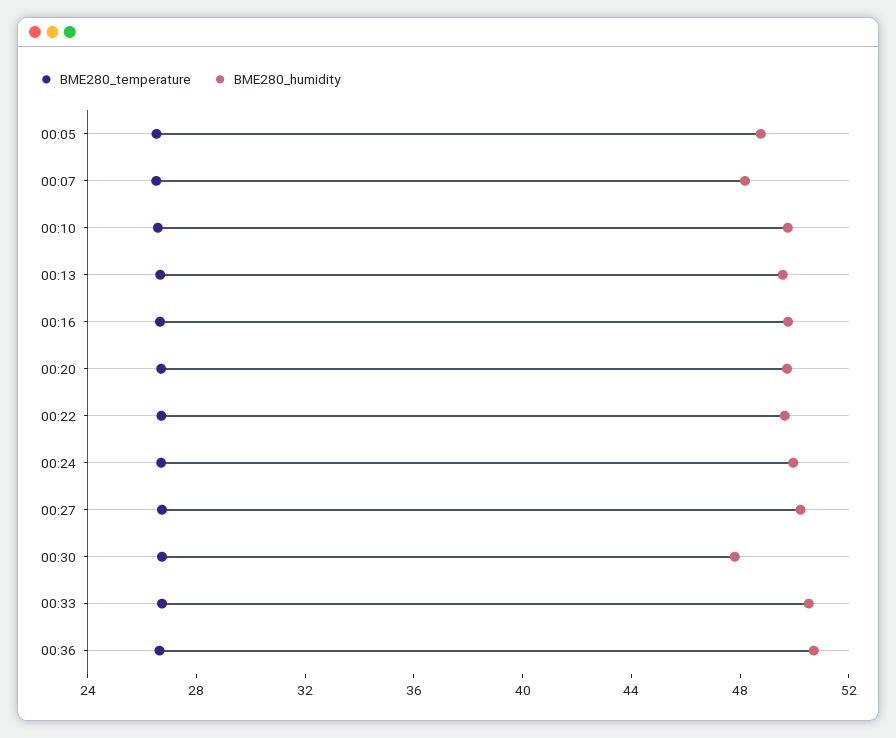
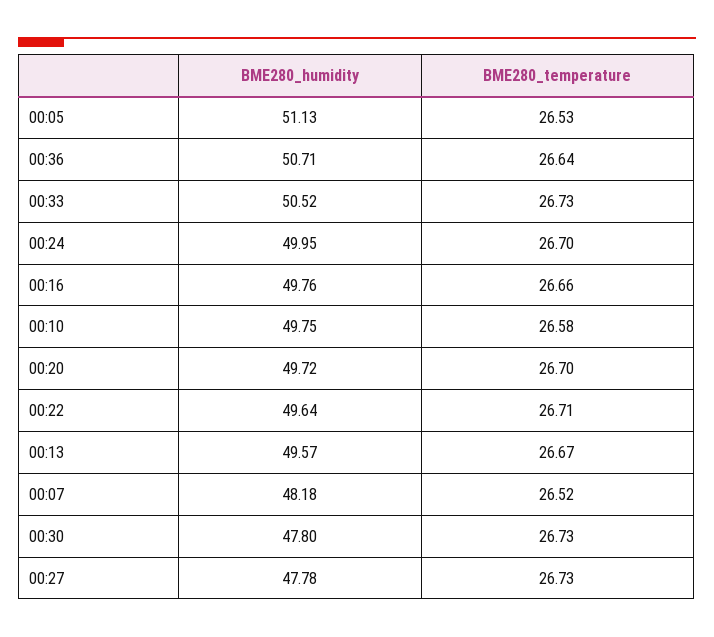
BME280_humidity, 00:05: 49 -> 51.13
BME280_humidity, 00:27: 50 -> 47.78

